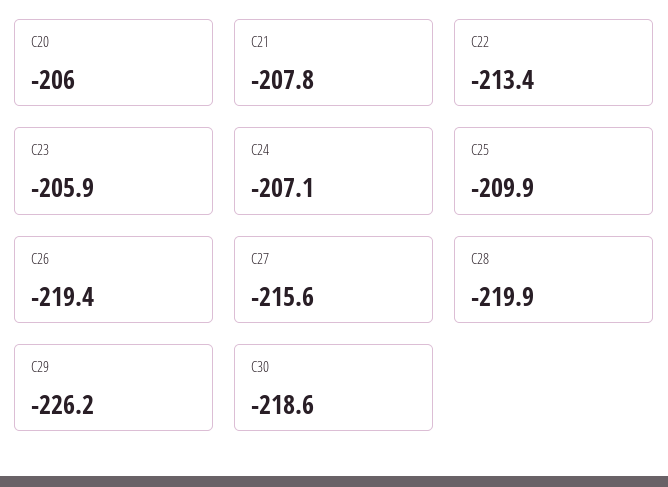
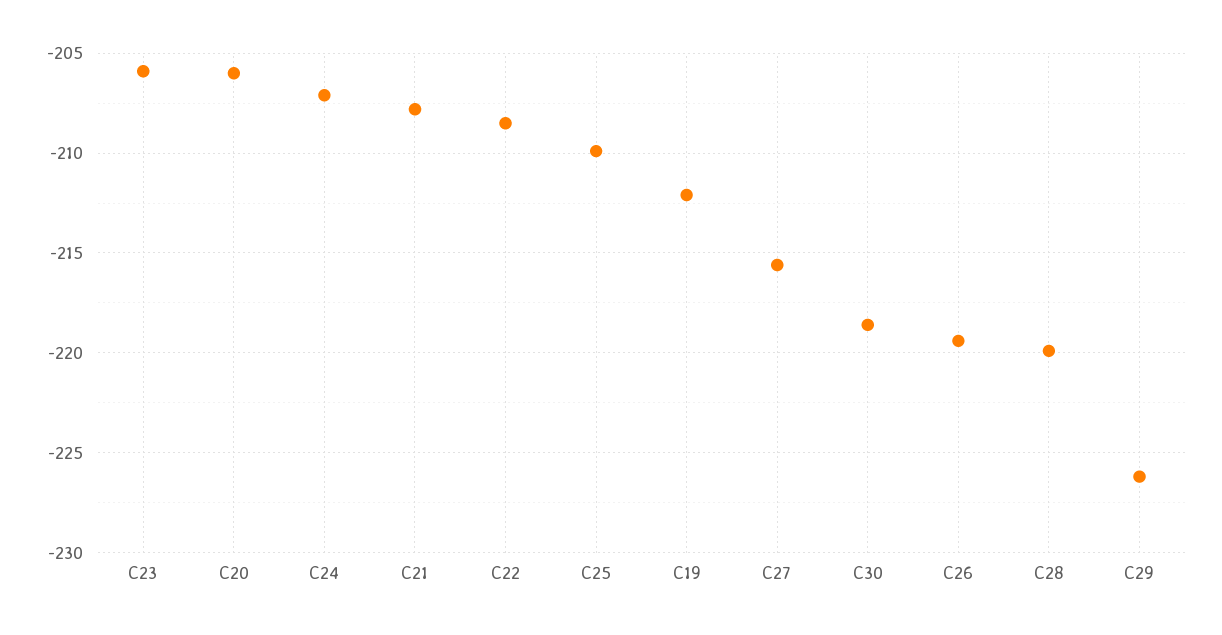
C22: -213.4 -> -208.5
C19: none -> -212

